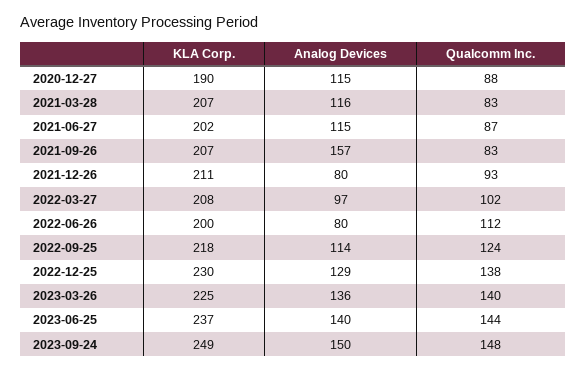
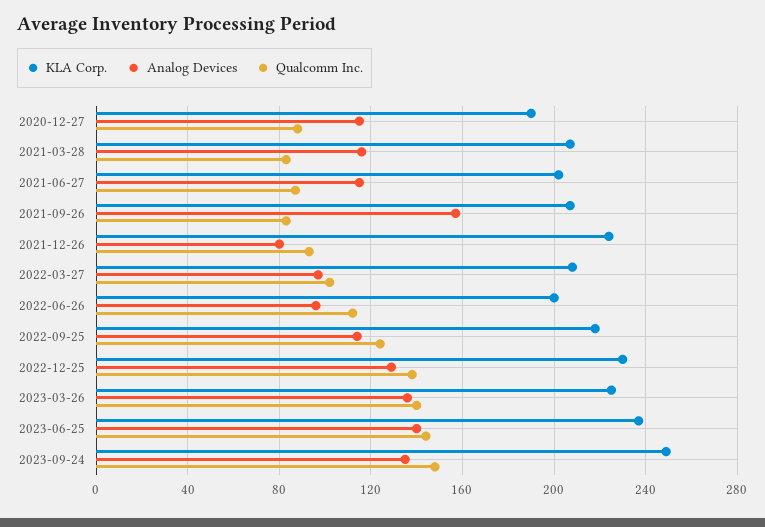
KLA Corp., 2021-12-26: 211 -> 225
Analog Devices, 2022-06-26: 80 -> 95
Analog Devices, 2023-09-24: 150 -> 135

